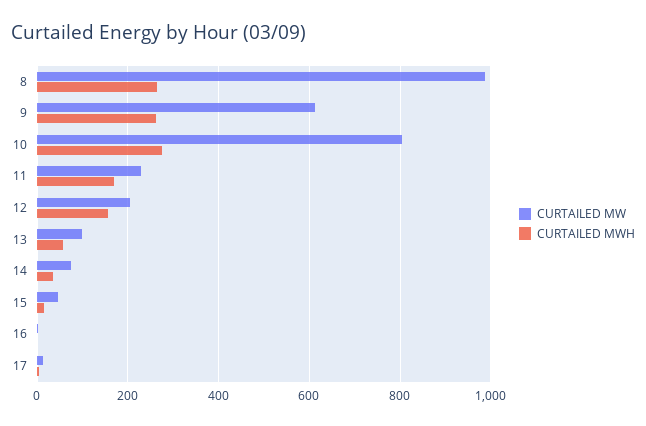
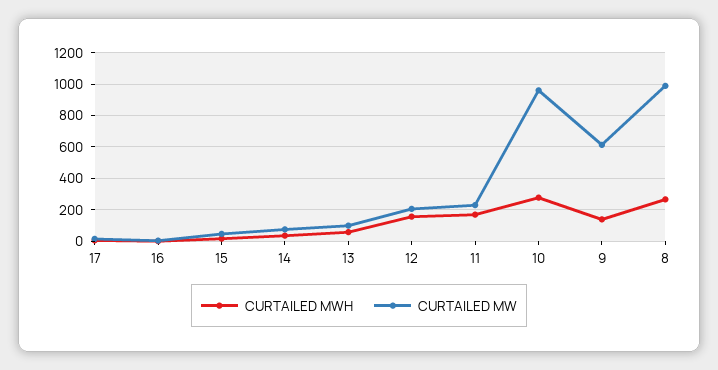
CURTAILED MWH, 9: 260 -> 150
CURTAILED MW, 10: 800 -> 950

